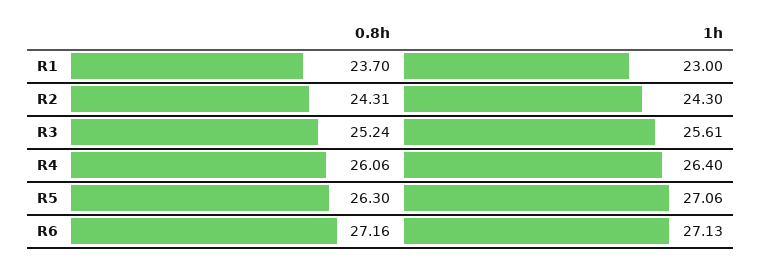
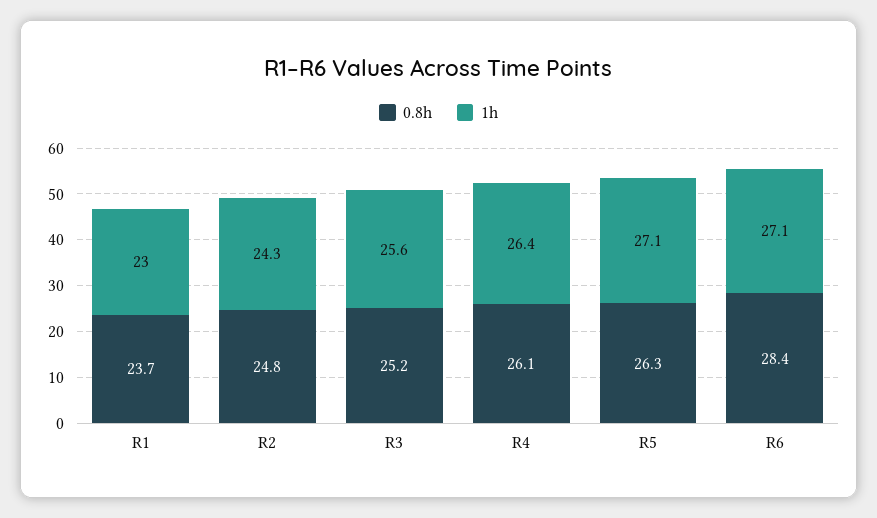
0.8h, R2: 24.31 -> 24.8
0.8h, R6: 27.16 -> 28.4

